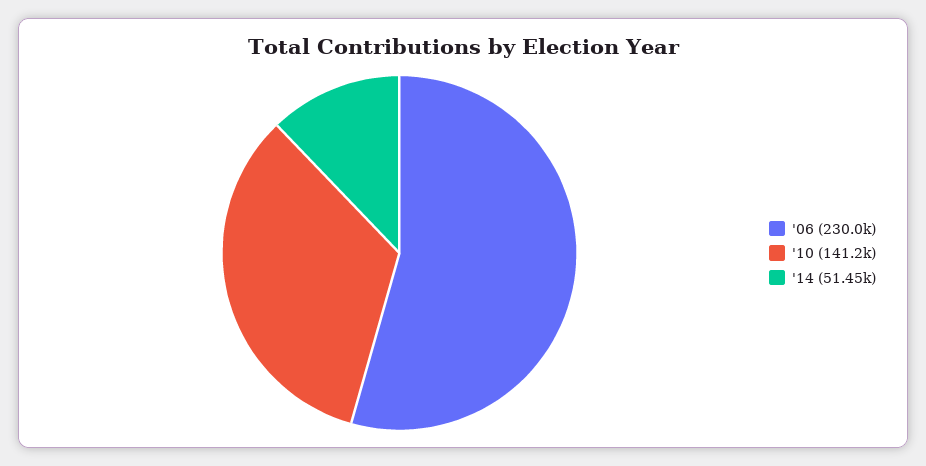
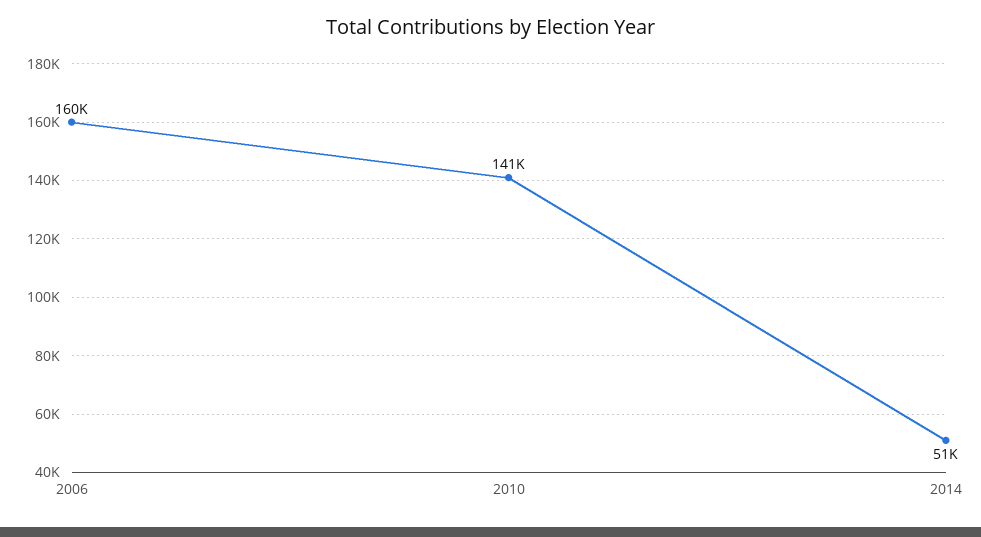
'06: 230000 -> 160000

